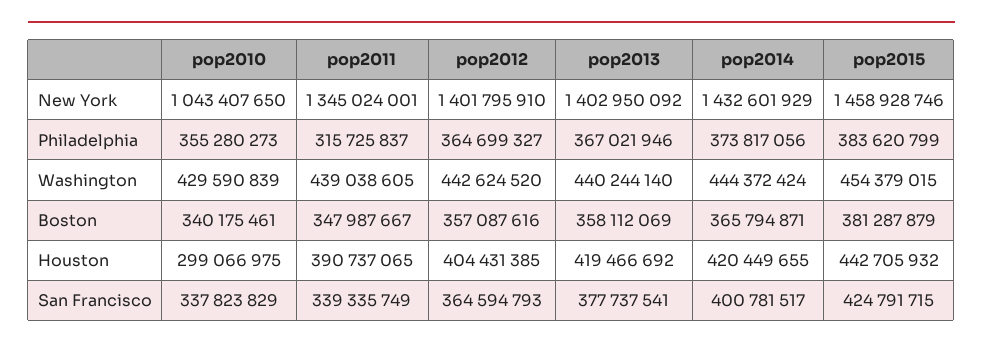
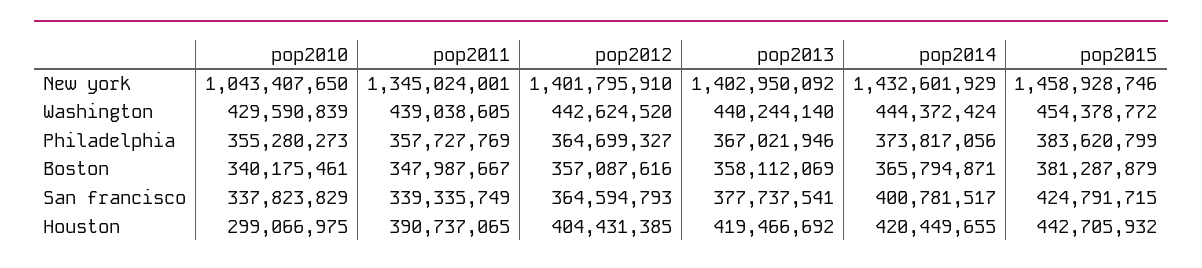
pop2011, Philadelphia: 315725837 -> 357727769
pop2015, Washington: 454379015 -> 454378772

